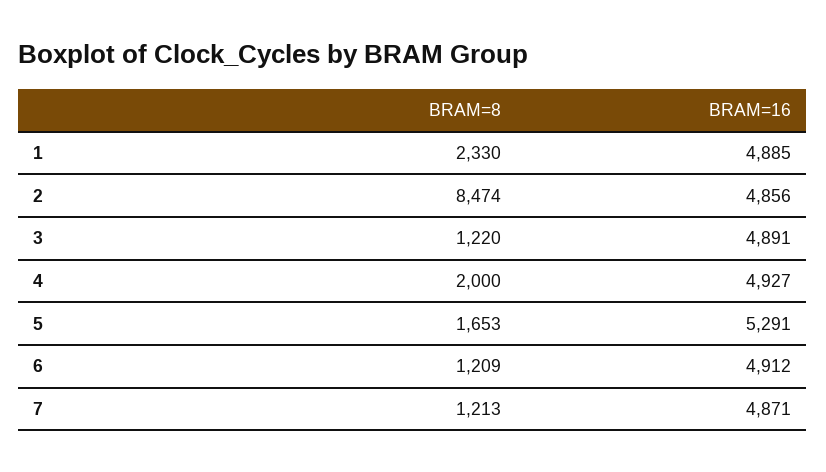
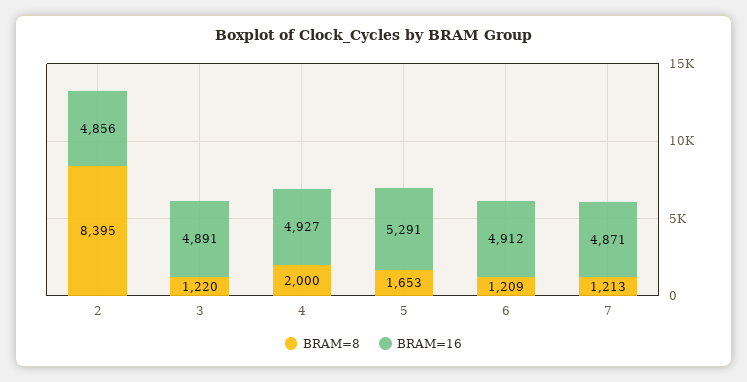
BRAM=8, 1: 2330 -> none
BRAM=16, 1: 4885 -> none
BRAM=8, 2: 8474 -> 8395

